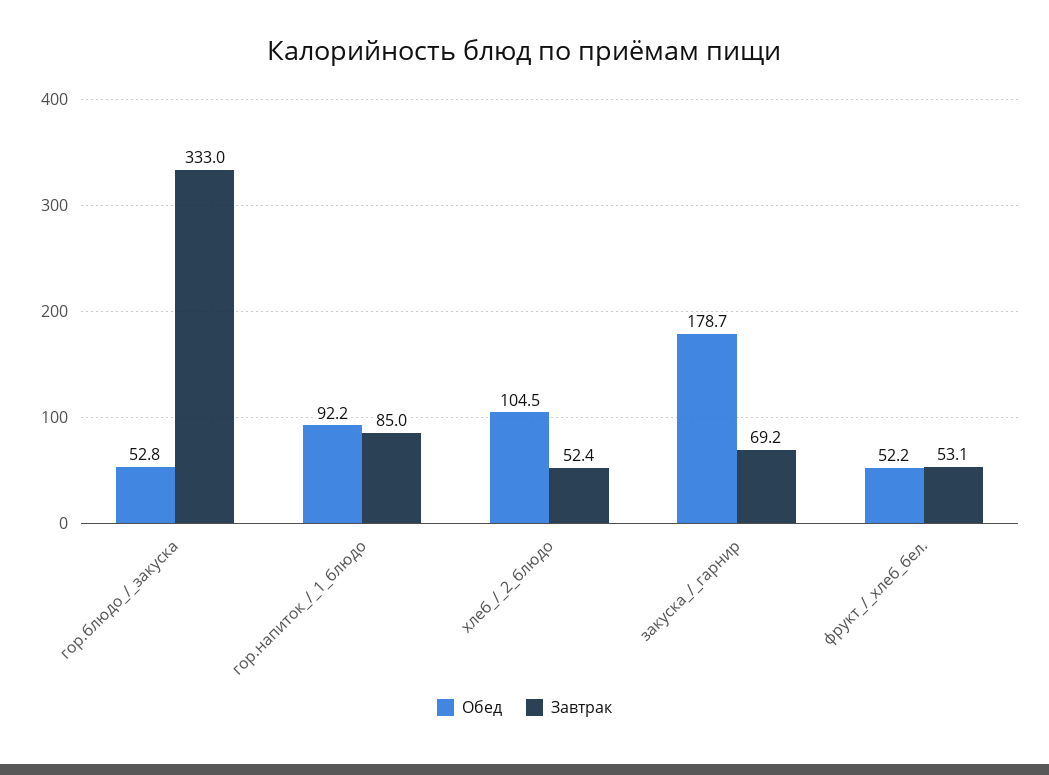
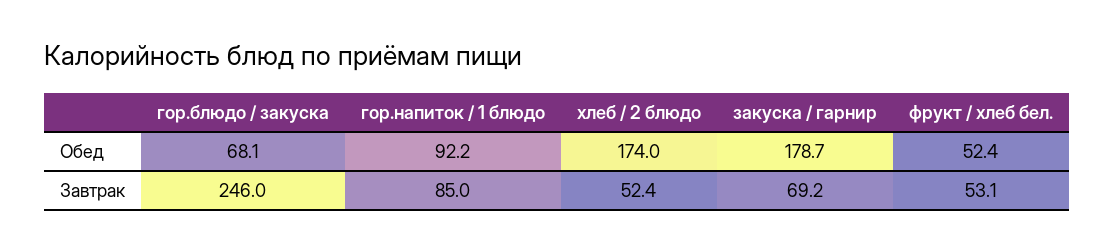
Обед, гор.блюдо_/_закуска: 52.8 -> 68.1
Завтрак, гор.блюдо_/_закуска: 333 -> 246
Обед, хлеб_/_2_блюдо: 104.5 -> 174
Обед, фрукт_/_хлеб_бел.: 52.2 -> 52.4

